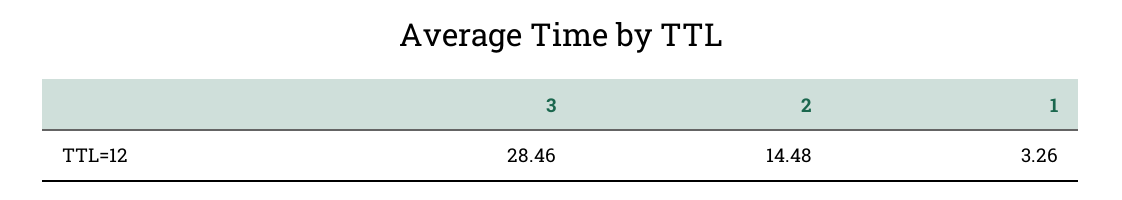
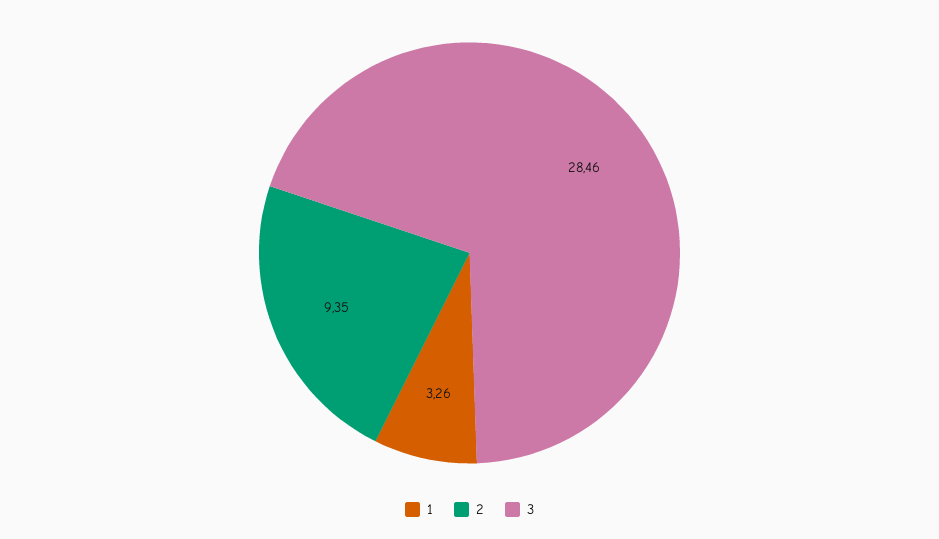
2: 14.48 -> 9.35

